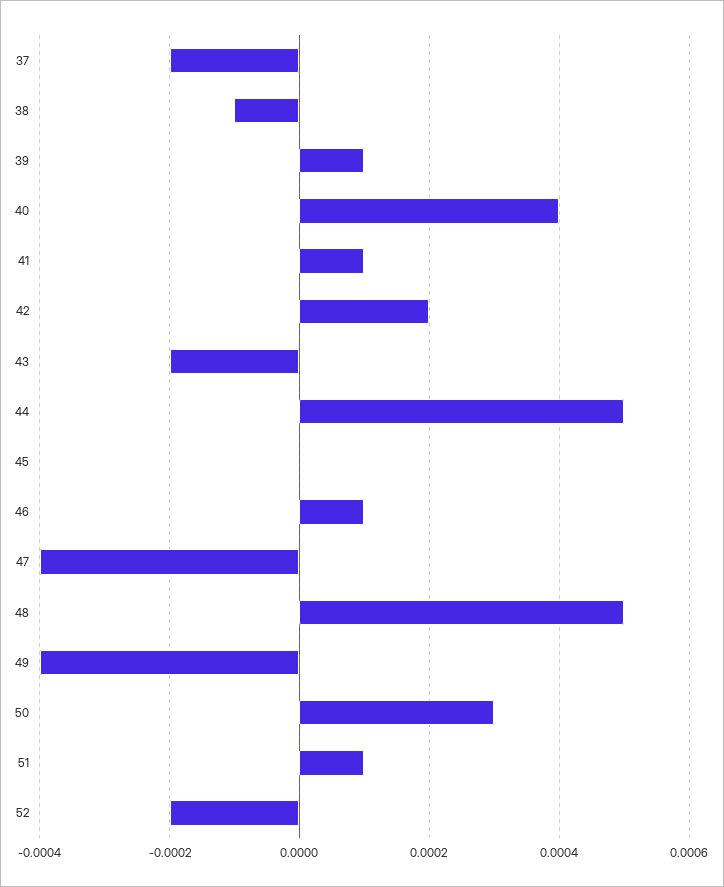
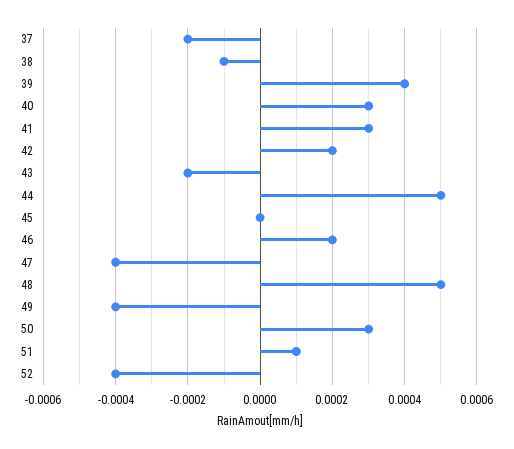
39: 0.0001 -> 0.0004
40: 0.0004 -> 0.0003
41: 0.0001 -> 0.0003
46: 0.0001 -> 0.0002
52: -0.0002 -> -0.0004

